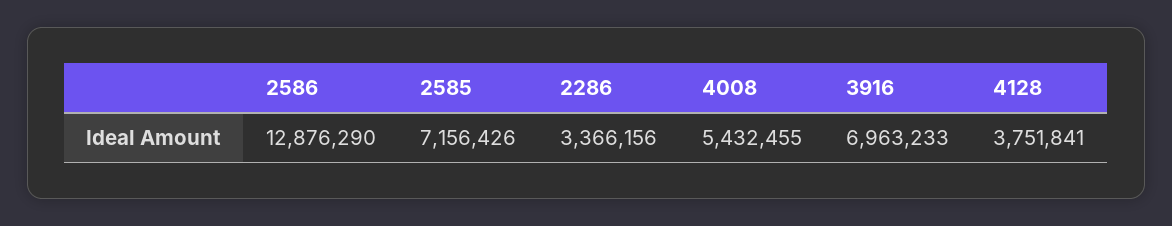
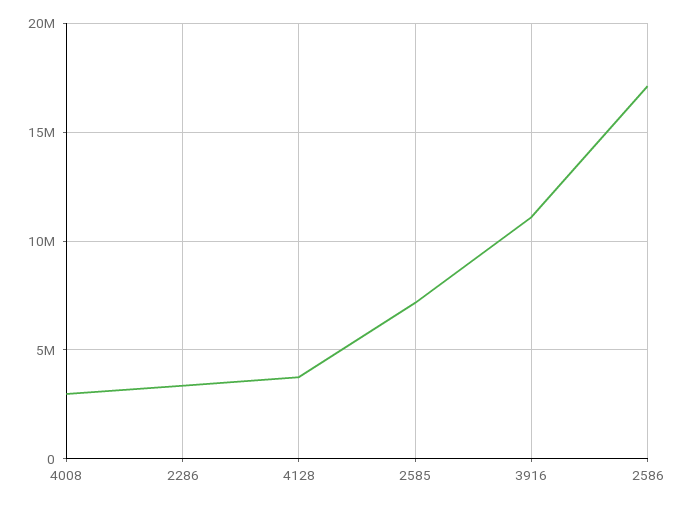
2586: 12876290 -> 17000000
4008: 5432455 -> 3000000
3916: 6963233 -> 11000000

